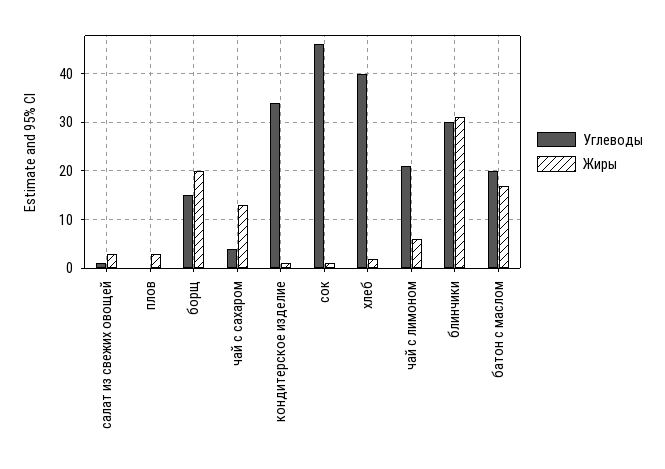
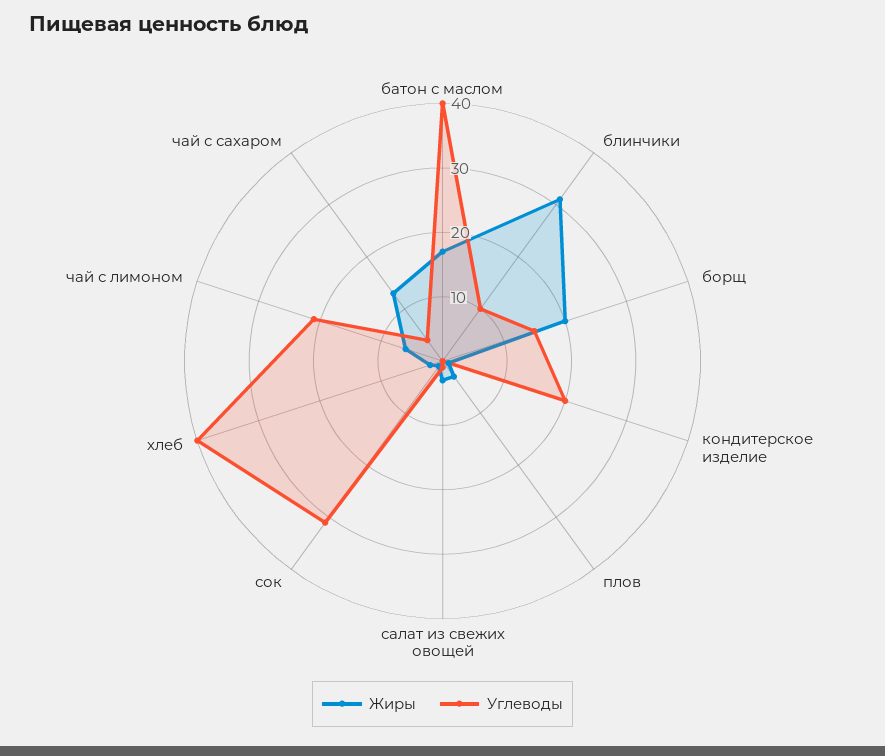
Углеводы, кондитерское изделие: 35 -> 20
Углеводы, сок: 45 -> 30
Углеводы, блинчики: 30 -> 10
Углеводы, батон с маслом: 20 -> 40

